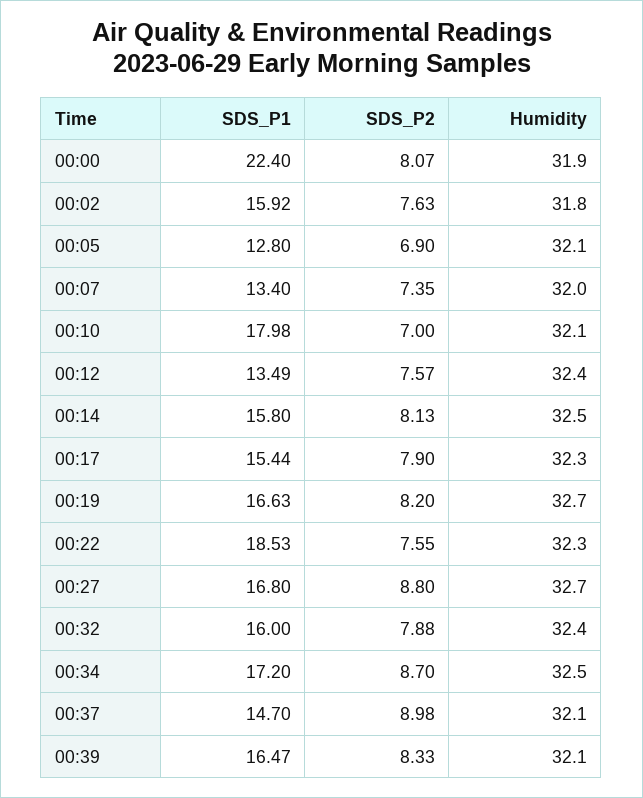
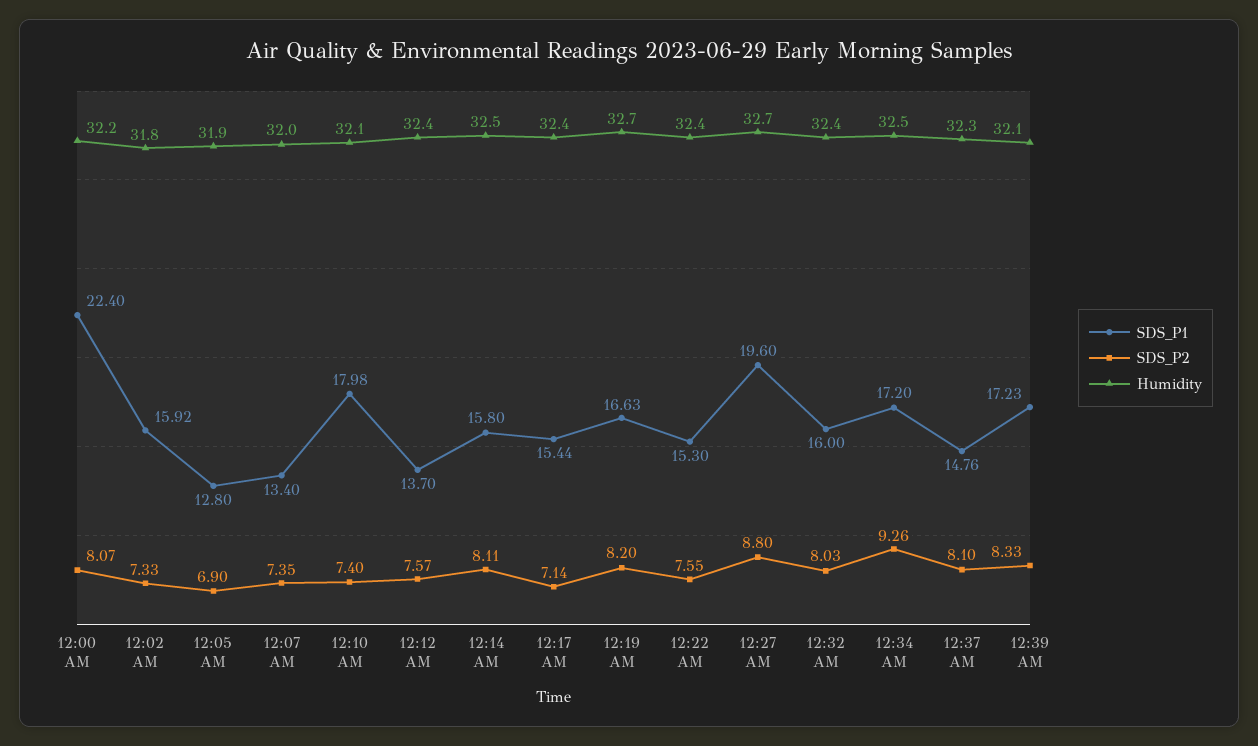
Humidity, 00:00: 31.9 -> 32.2
SDS_P2, 00:02: 7.63 -> 7.33
Humidity, 00:05: 32.1 -> 31.9
SDS_P2, 00:10: 7 -> 7.4
SDS_P1, 00:12: 13.49 -> 13.7
SDS_P2, 00:14: 8.13 -> 8.11
SDS_P2, 00:17: 7.9 -> 7.14
Humidity, 00:17: 32.3 -> 32.4
SDS_P1, 00:22: 18.53 -> 15.3
Humidity, 00:22: 32.3 -> 32.4
SDS_P1, 00:27: 16.8 -> 19.6
SDS_P2, 00:32: 7.88 -> 8.03
SDS_P2, 00:34: 8.7 -> 9.26
SDS_P1, 00:37: 14.7 -> 14.76
SDS_P2, 00:37: 8.98 -> 8.1
Humidity, 00:37: 32.1 -> 32.3
SDS_P1, 00:39: 16.47 -> 17.23

